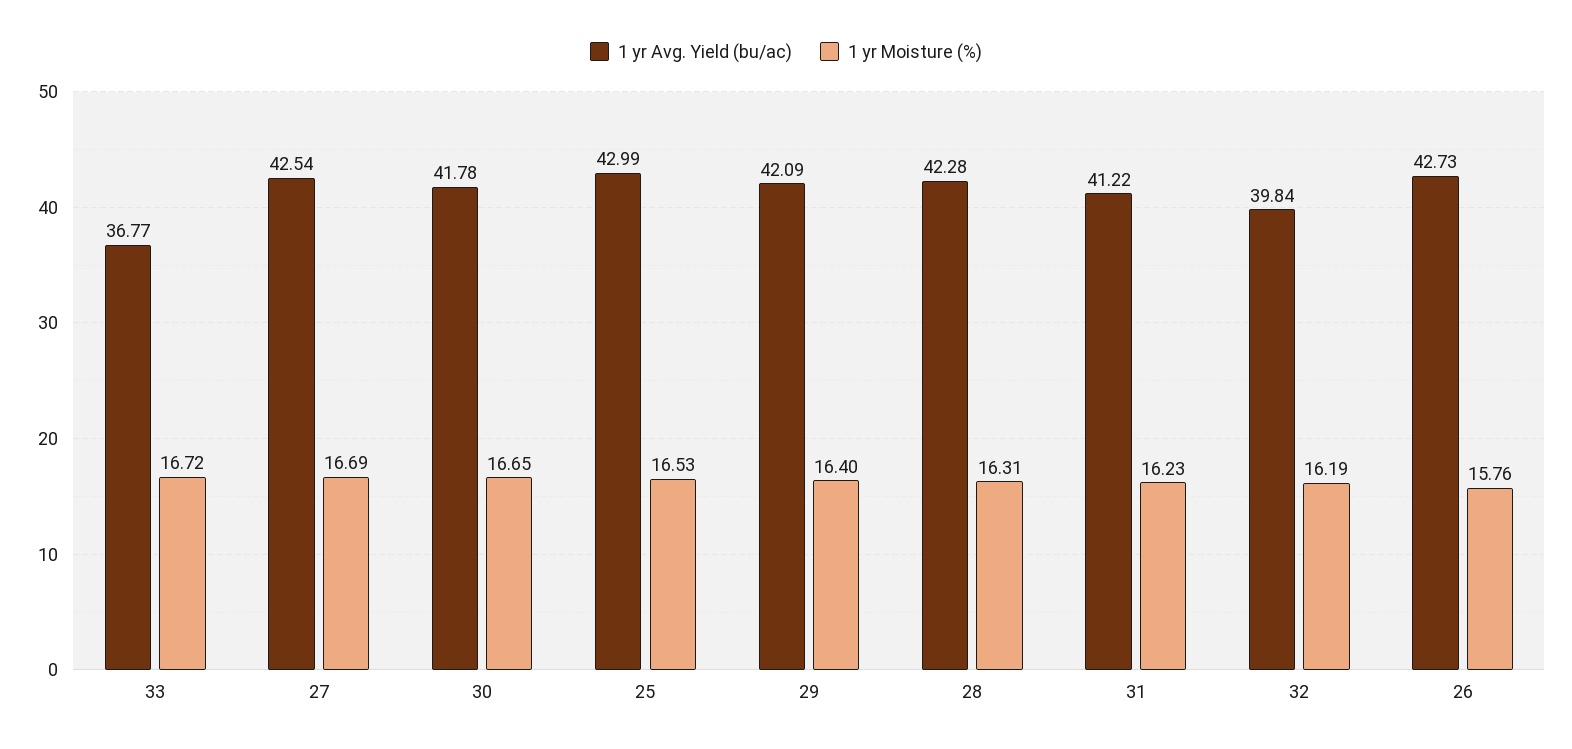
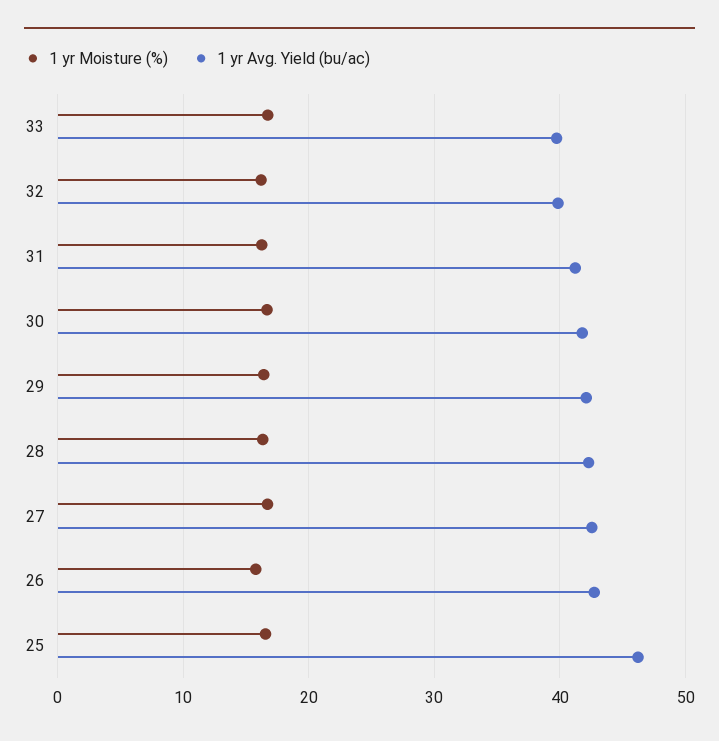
1 yr Avg. Yield (bu/ac), 33: 36.77 -> 40
1 yr Avg. Yield (bu/ac), 25: 42.99 -> 46

